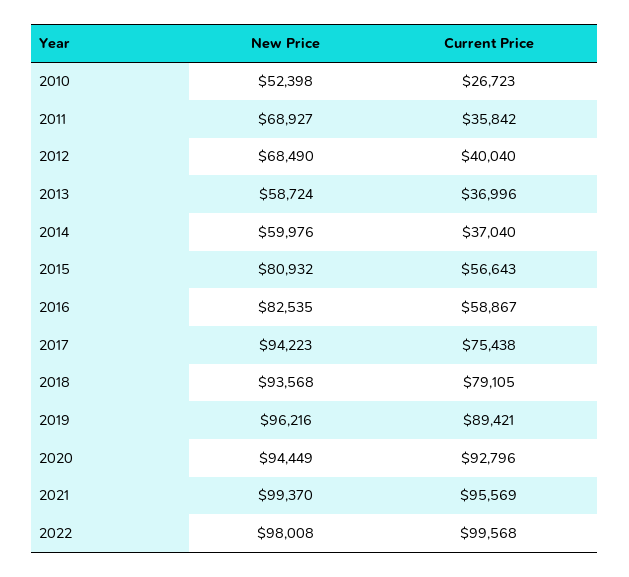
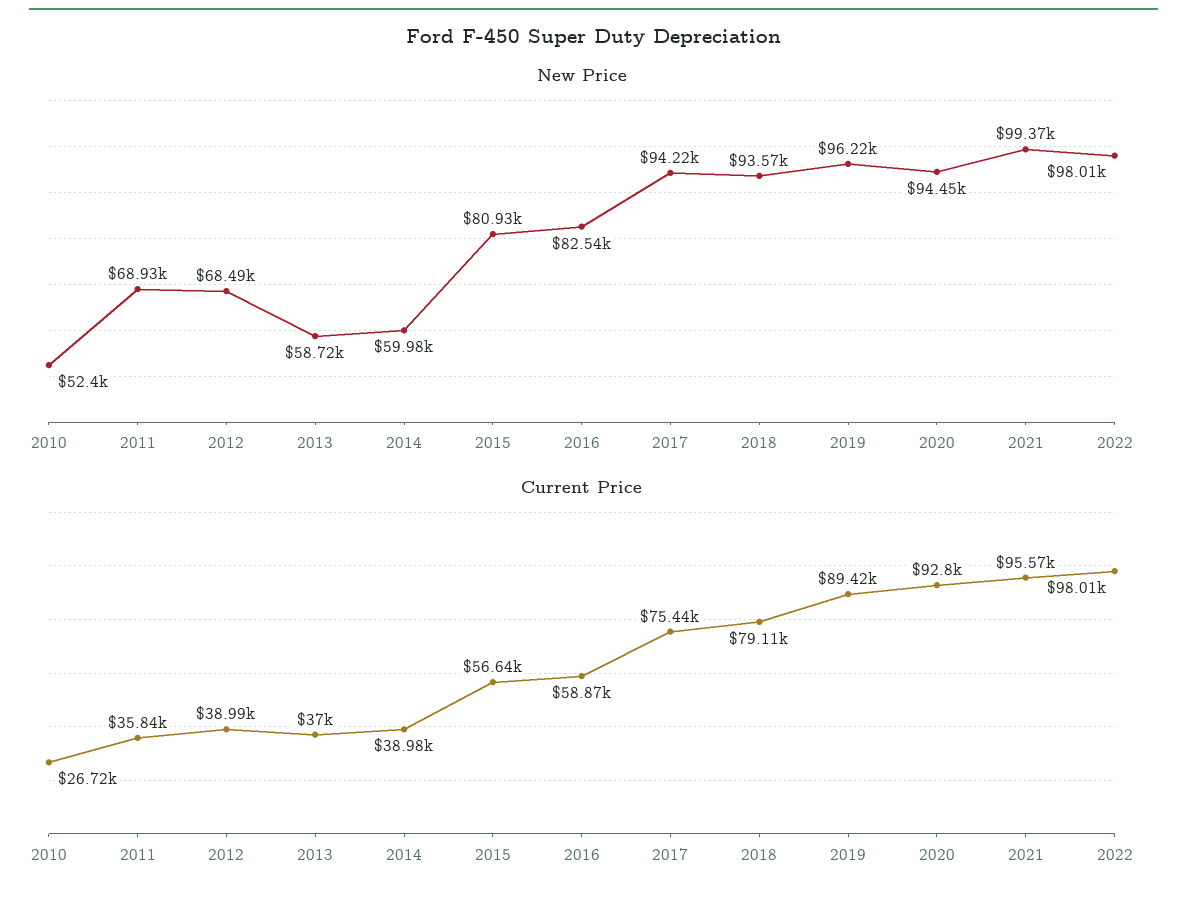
Current Price, 2012: 40040 -> 38990
Current Price, 2014: 37040 -> 38980
Current Price, 2022: 99568 -> 98010

